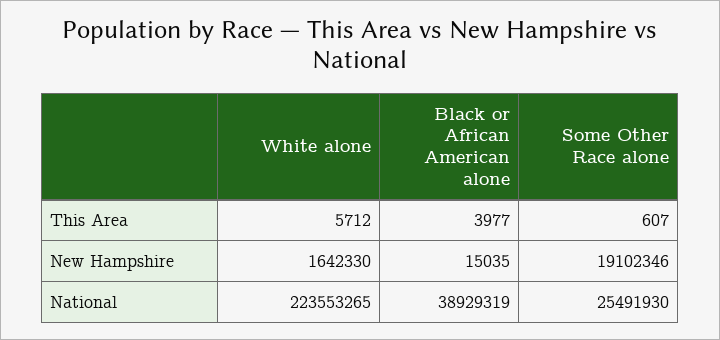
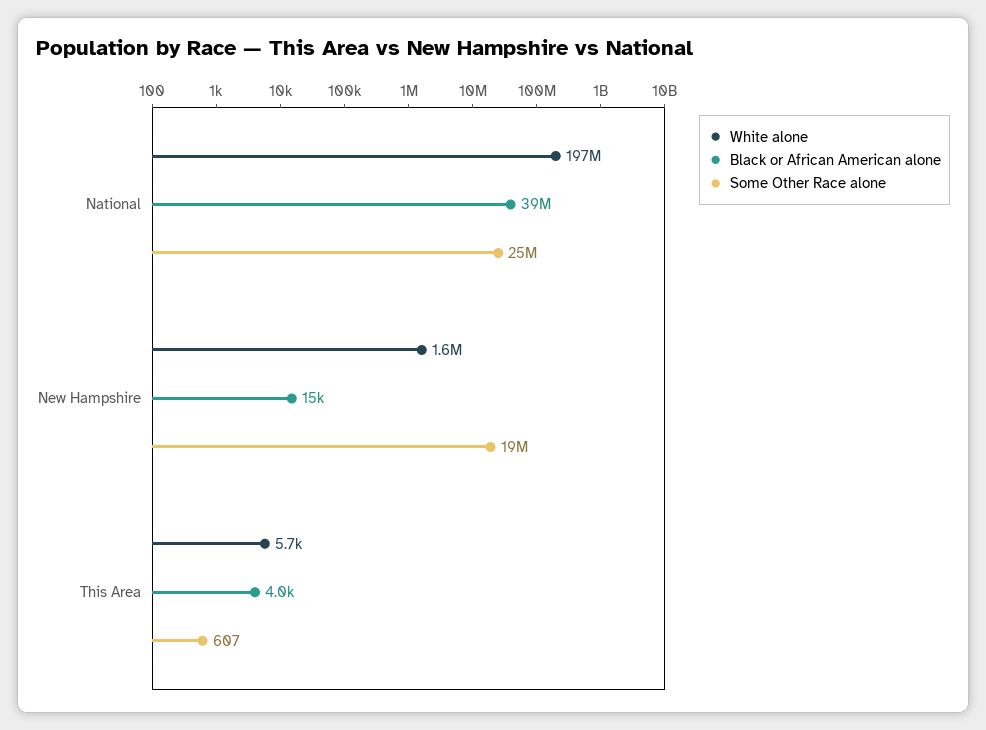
White alone, National: 223553265 -> 197000000

